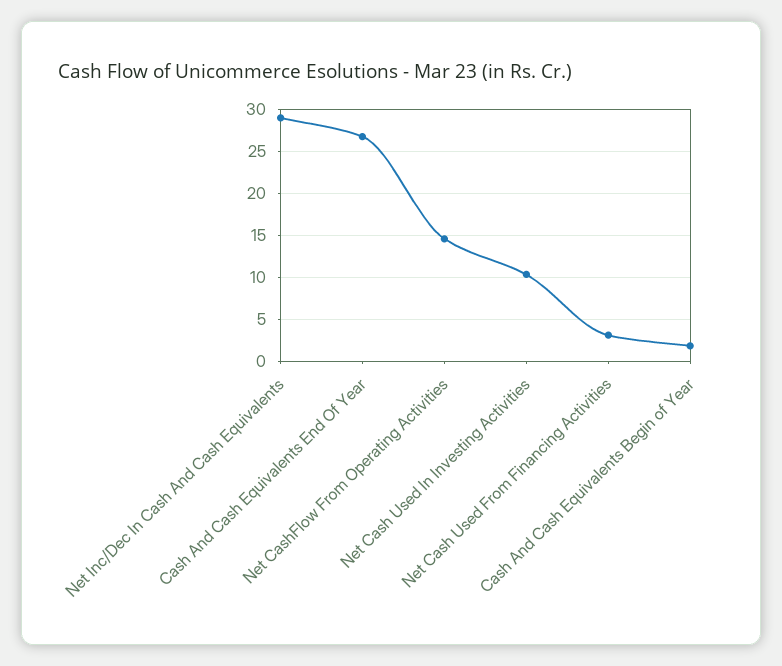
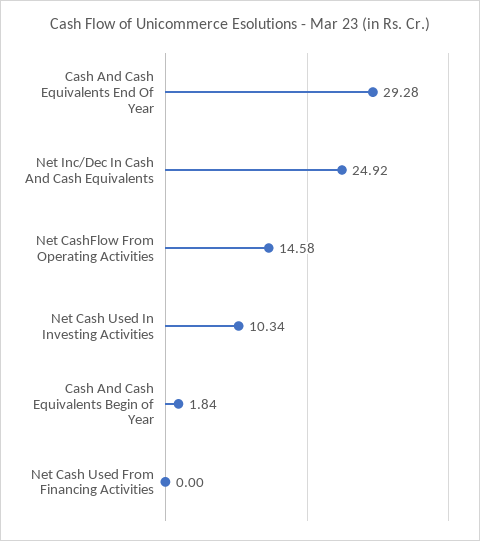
Net Inc/Dec In Cash And Cash Equivalents: 29 -> 24.92
Cash And Cash Equivalents End Of Year: 27 -> 29.28
Net Cash Used From Financing Activities: 3 -> 0

